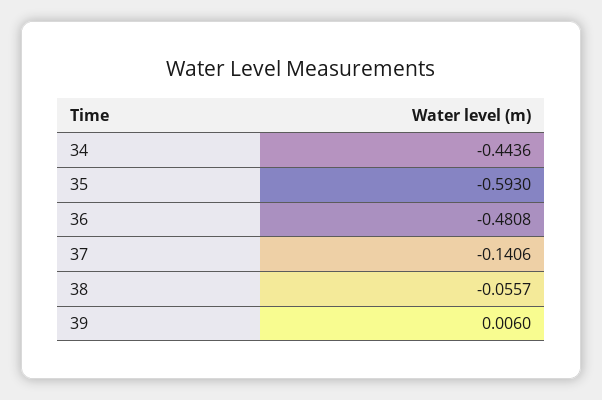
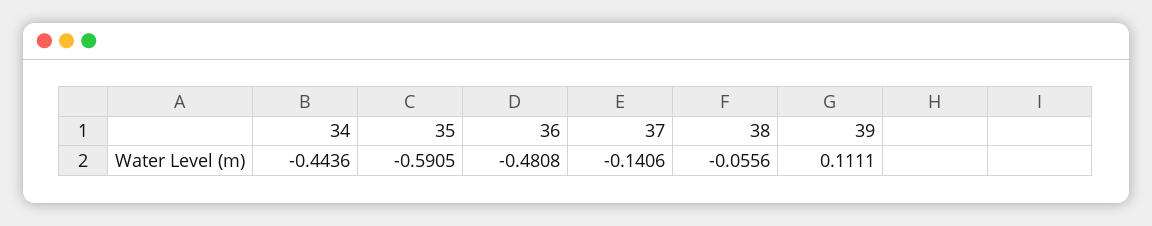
35: -0.593 -> -0.5905
38: -0.0557 -> -0.0556
39: 0.006 -> 0.1111

